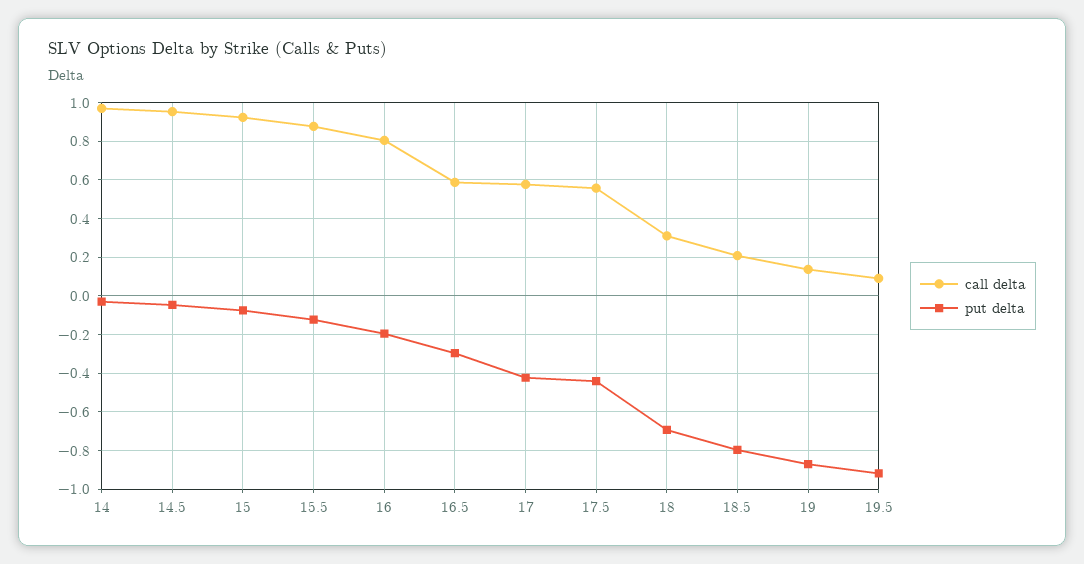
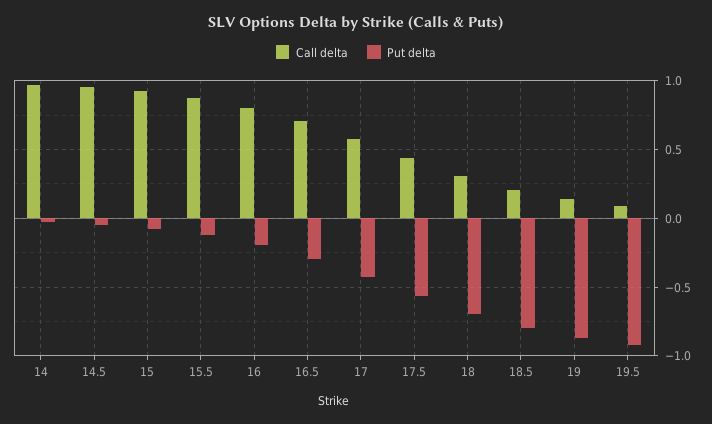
call delta, 16.5: 0.6 -> 0.7
call delta, 17.5: 0.55 -> 0.45
put delta, 17.5: -0.45 -> -0.55

